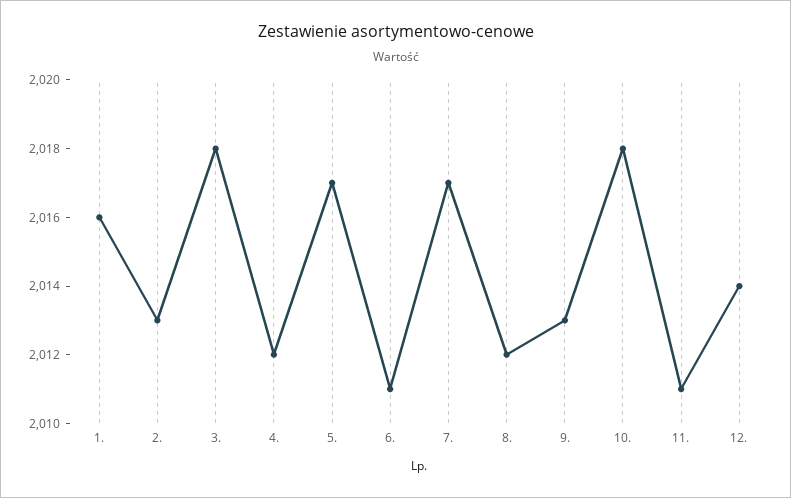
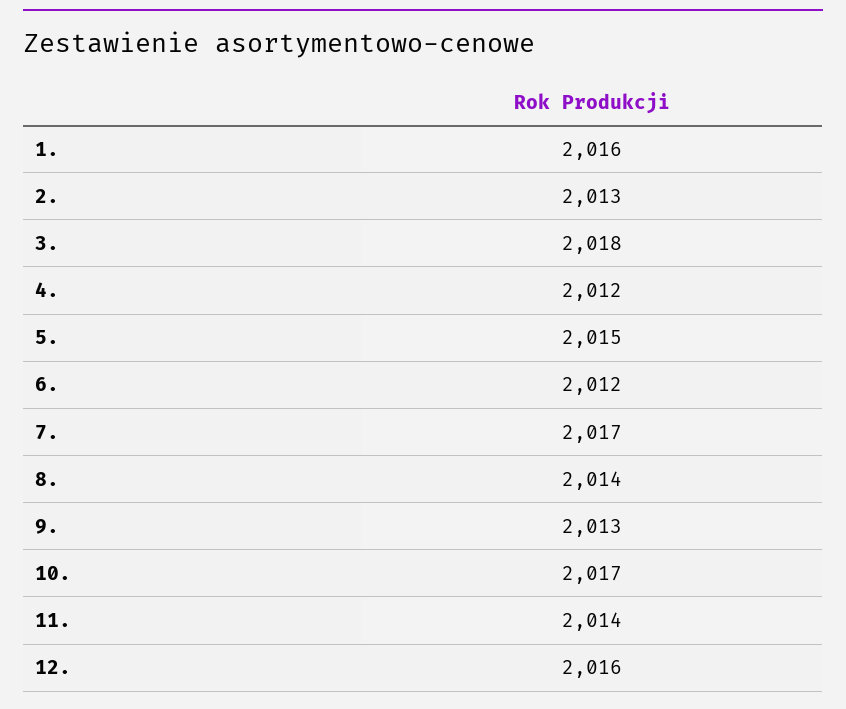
5.: 2017 -> 2015
6.: 2011 -> 2012
8.: 2012 -> 2014
10.: 2018 -> 2017
11.: 2011 -> 2014
12.: 2014 -> 2016

